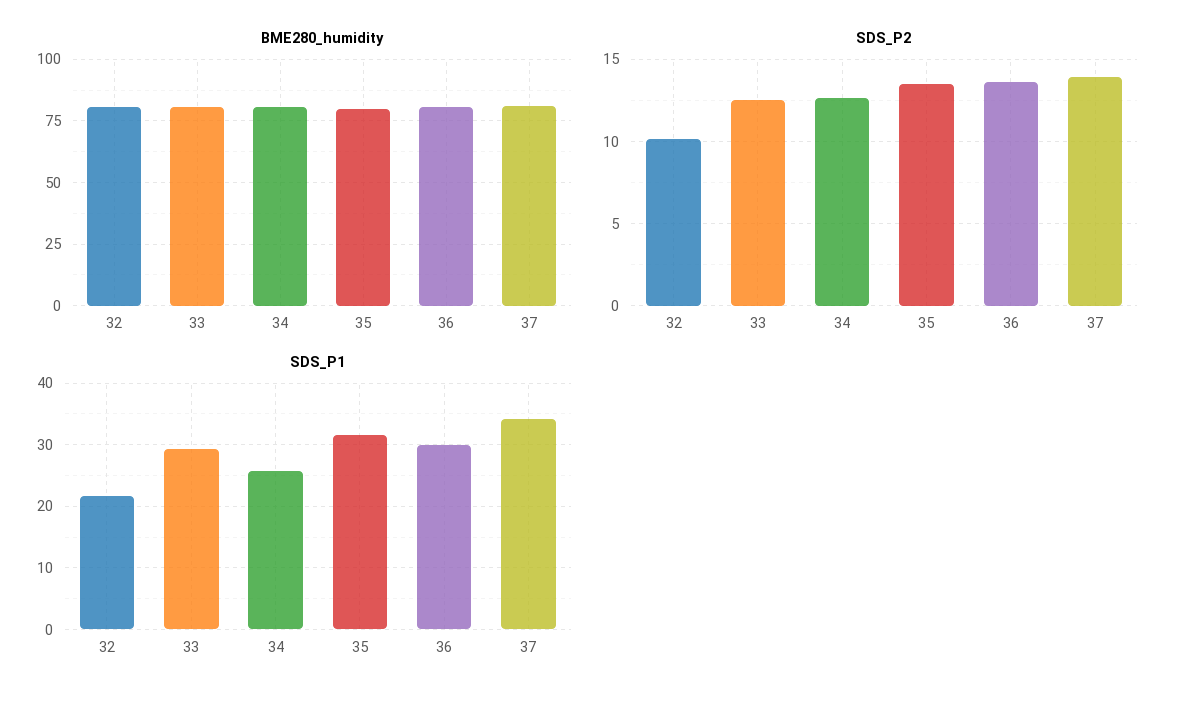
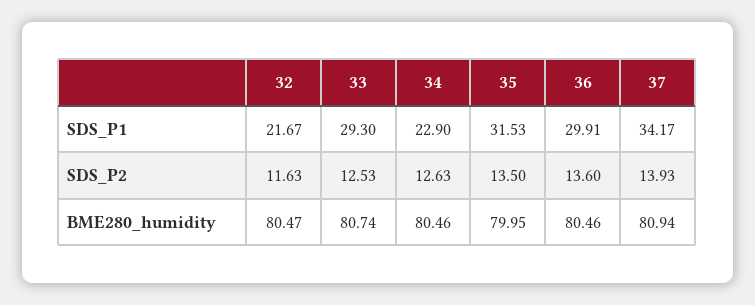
SDS_P2, 32: 10 -> 11.63
SDS_P1, 34: 26 -> 22.9

